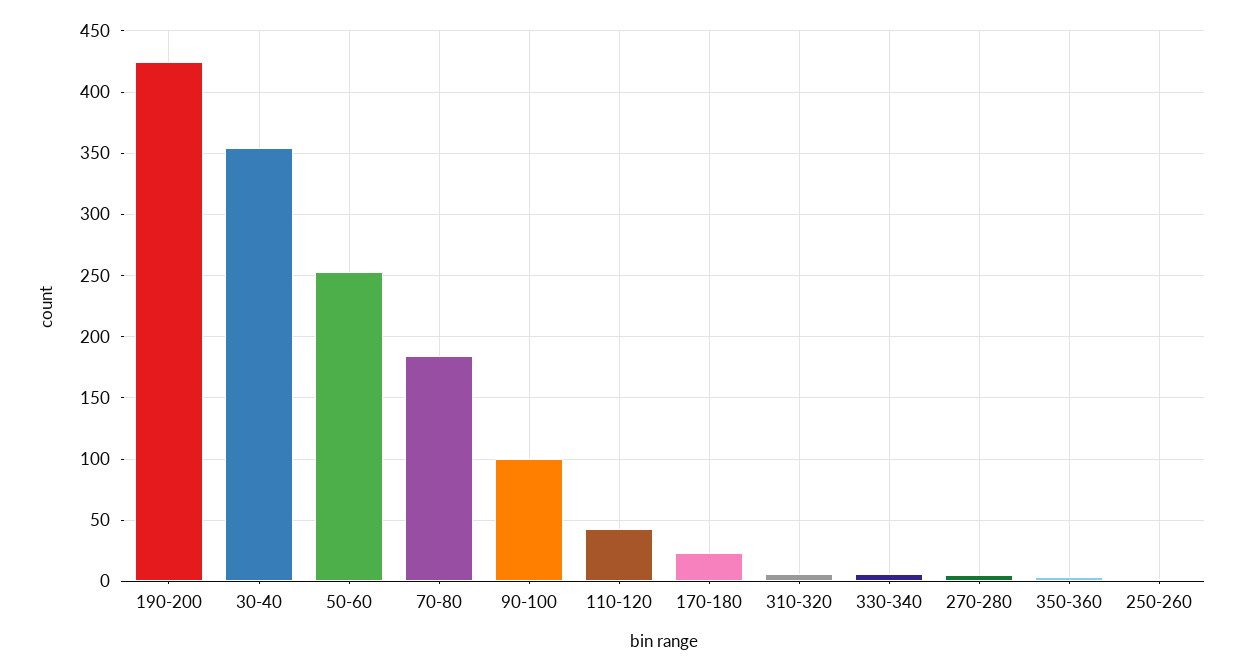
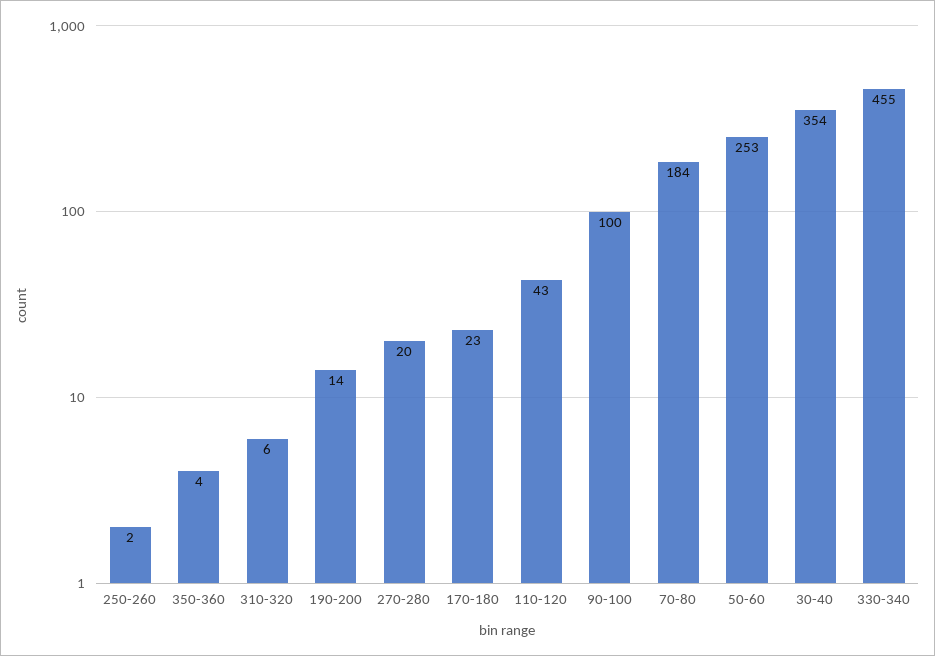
190-200: 425 -> 14
330-340: 5 -> 455
270-280: 5 -> 20

